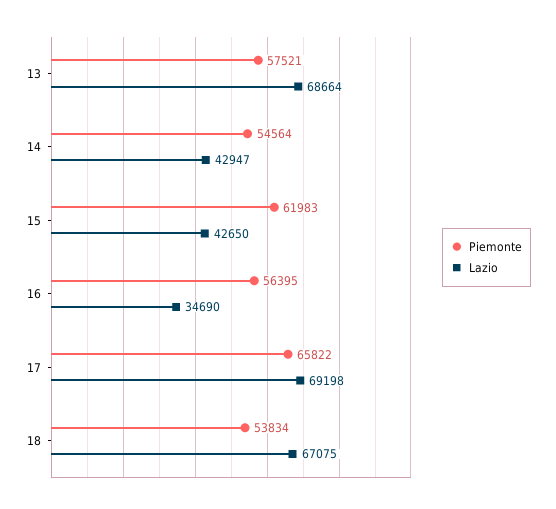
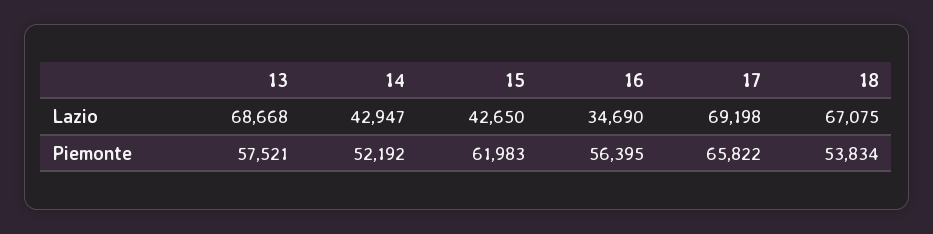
Lazio, 13: 68664 -> 68668
Piemonte, 14: 54564 -> 52192

